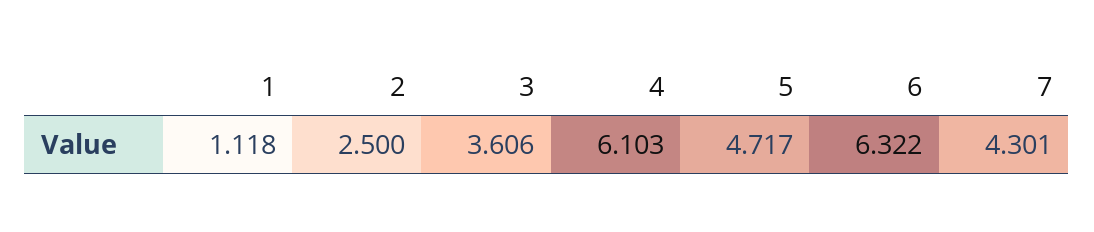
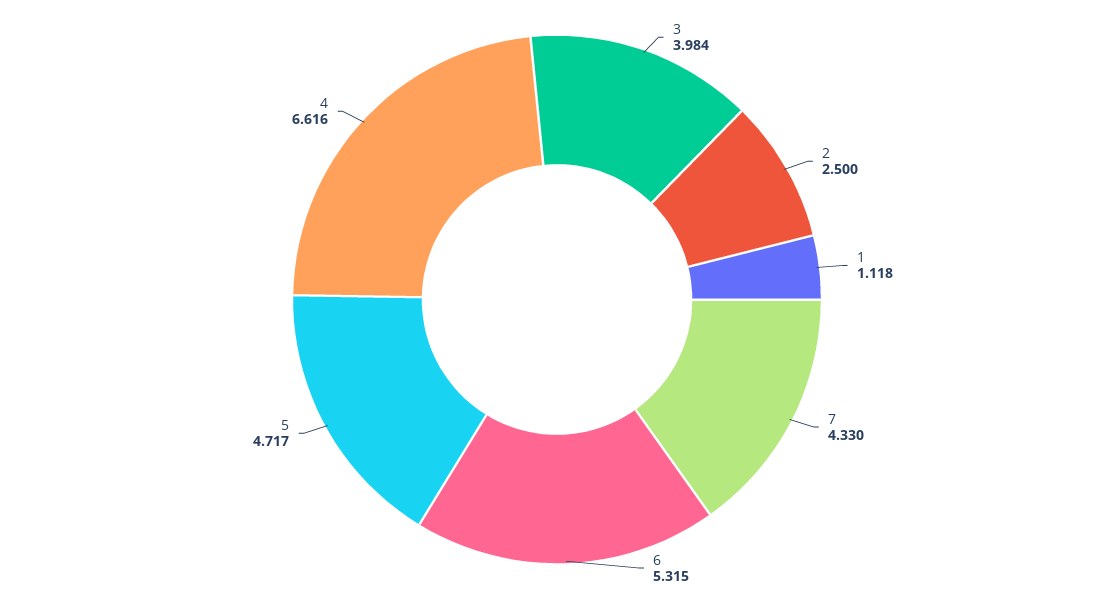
3: 3.606 -> 3.984
4: 6.103 -> 6.616
6: 6.322 -> 5.315
7: 4.301 -> 4.33

